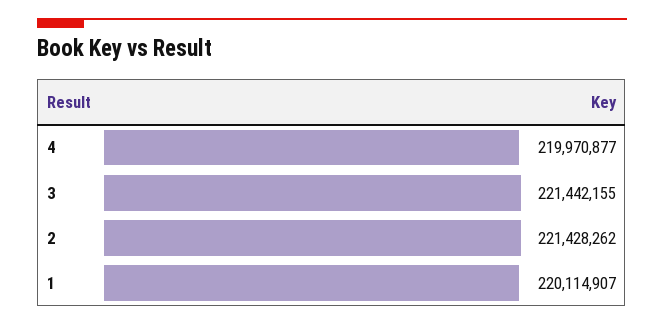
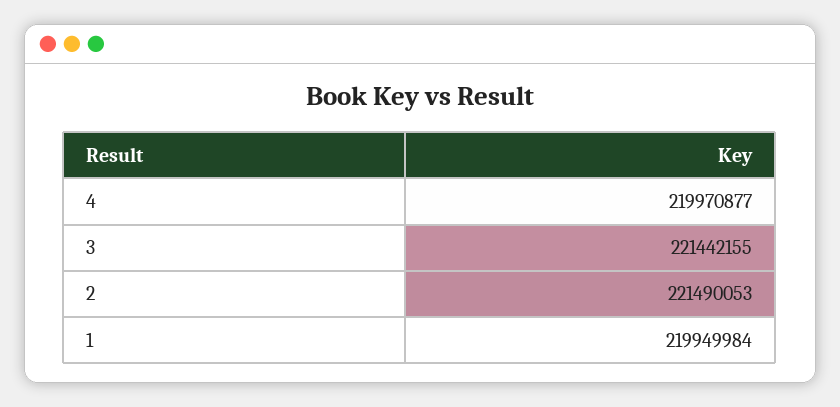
2: 221428262 -> 221490053
1: 220114907 -> 219949984

